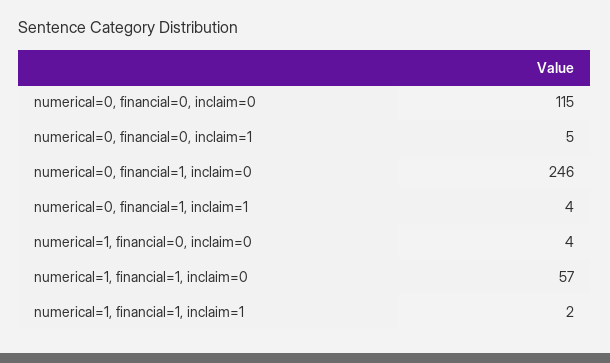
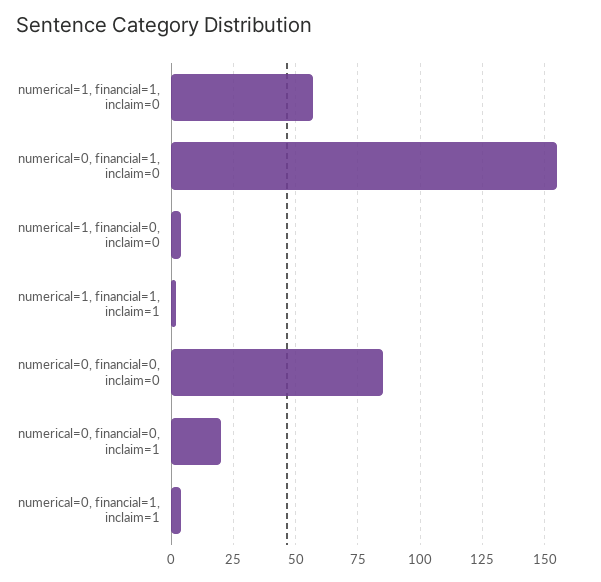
numerical=0, financial=0, inclaim=0: 115 -> 85
numerical=0, financial=0, inclaim=1: 5 -> 20
numerical=0, financial=1, inclaim=0: 246 -> 155

